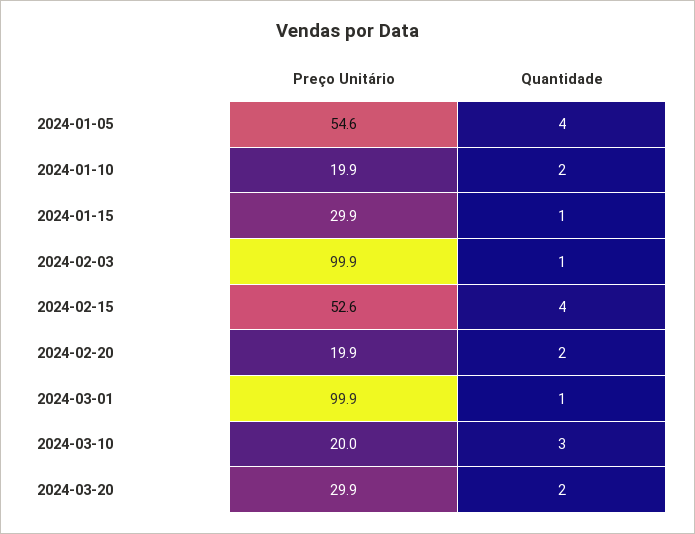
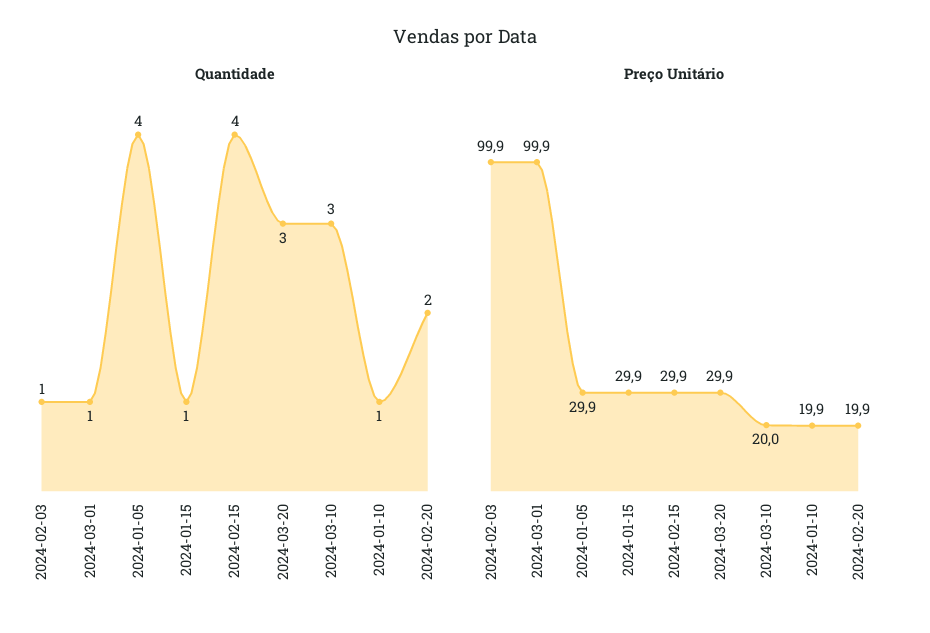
Preço Unitário, 2024-01-05: 54.6 -> 29.9
Quantidade, 2024-01-10: 2 -> 1
Preço Unitário, 2024-02-15: 52.6 -> 29.9
Quantidade, 2024-03-20: 2 -> 3

